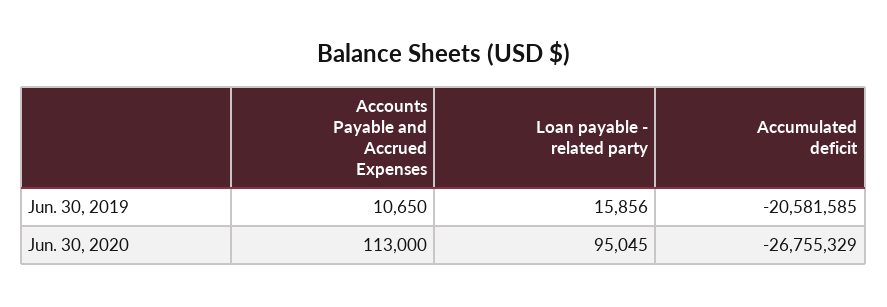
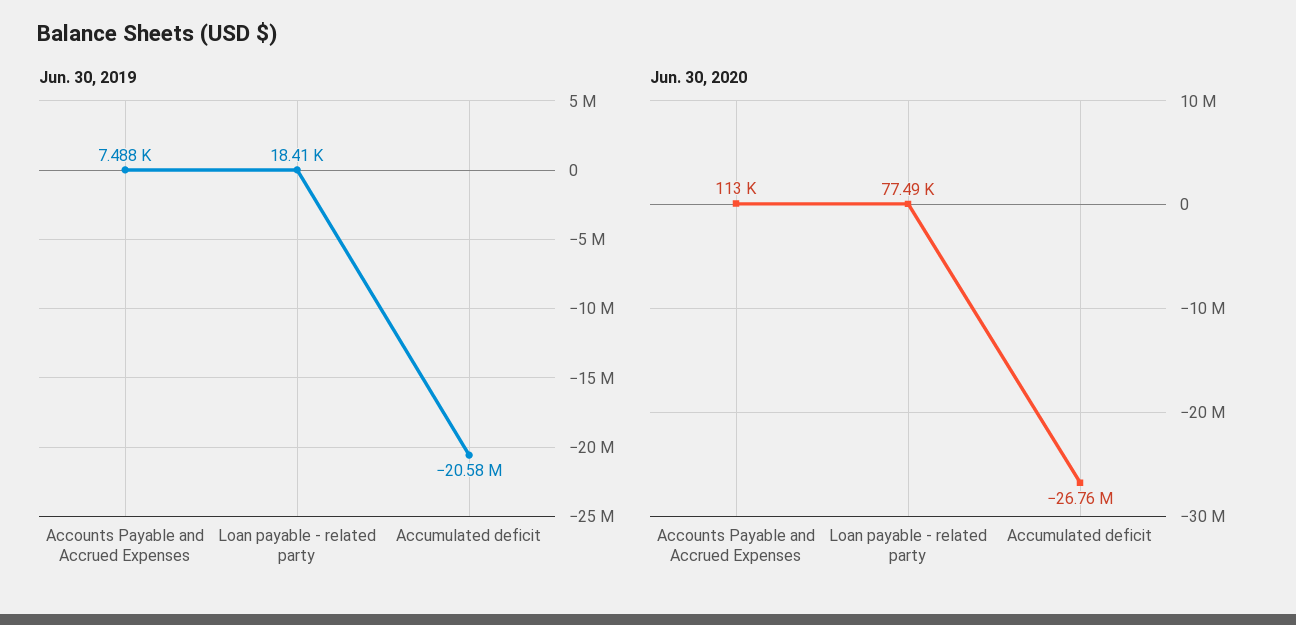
Jun. 30, 2019, Accounts Payable and Accrued Expenses: 10650 -> 7488
Jun. 30, 2019, Loan payable - related party: 15856 -> 18410
Jun. 30, 2020, Loan payable - related party: 95045 -> 77490

